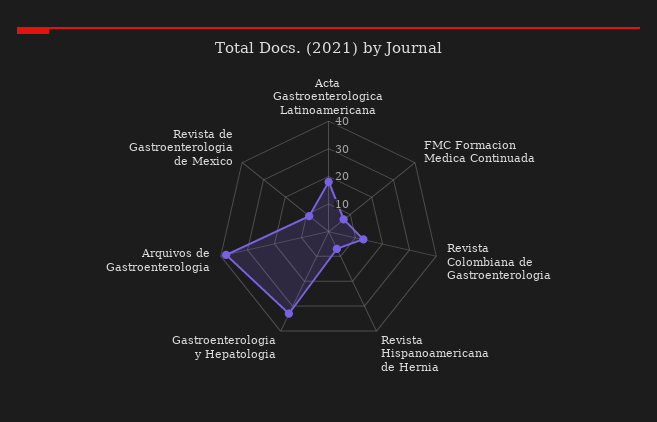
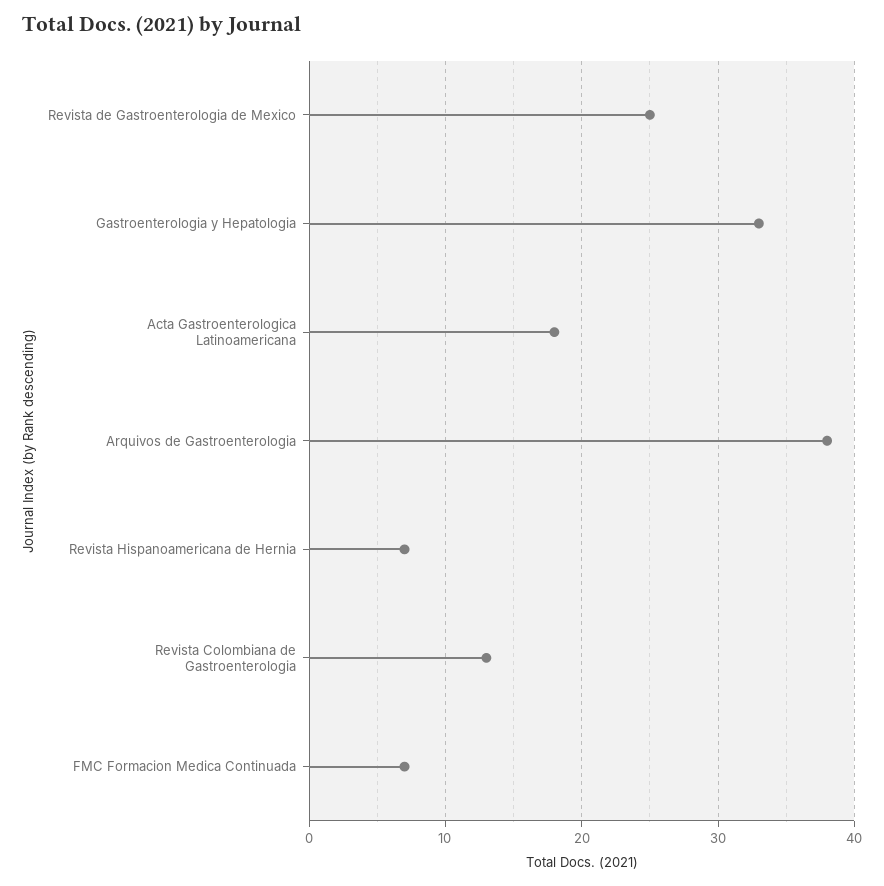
Revista de Gastroenterologia de Mexico: 10 -> 25

